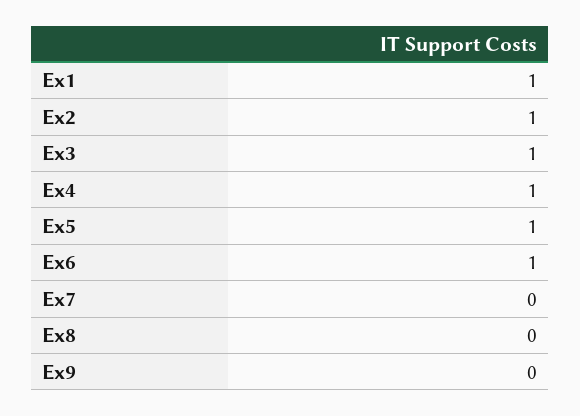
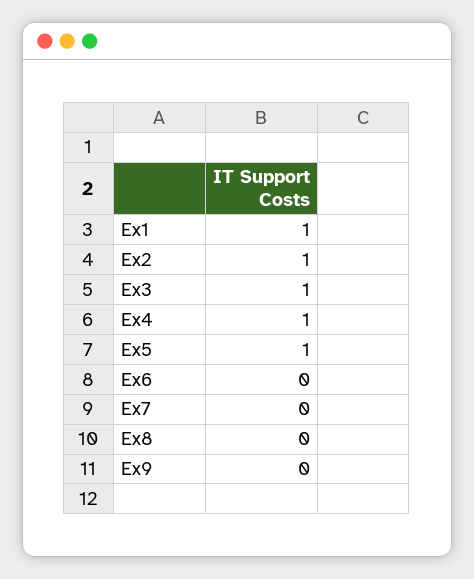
Ex6: 1 -> 0

